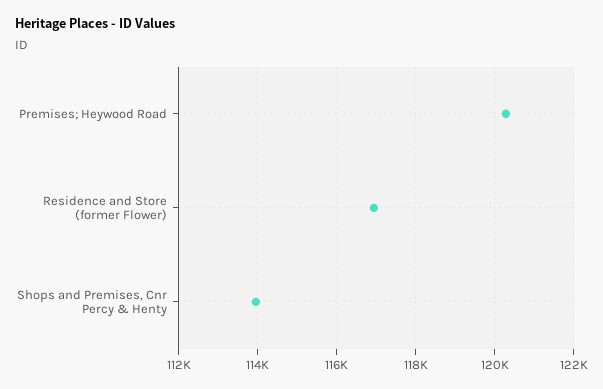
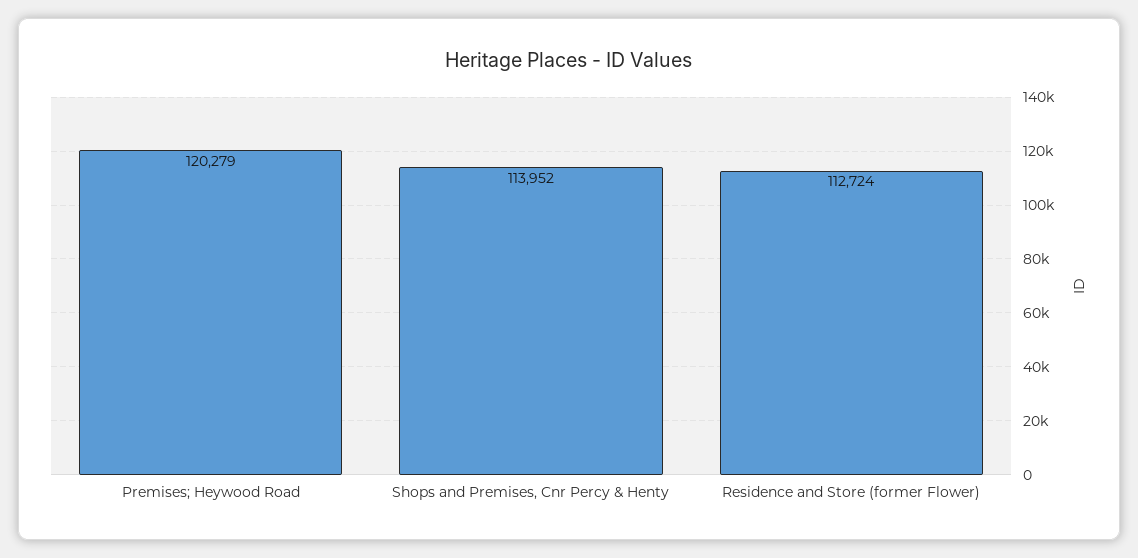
Residence and Store (former Flower): 117000 -> 112724

